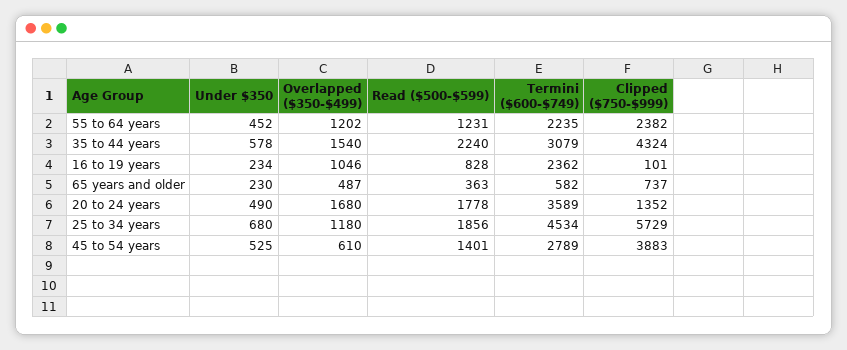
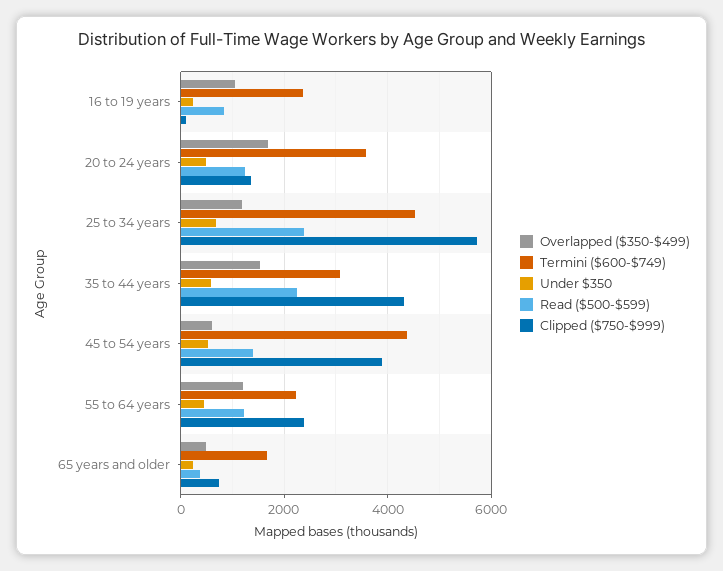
Termini ($600-$749), 65 years and older: 582 -> 1600
Read ($500-$599), 20 to 24 years: 1778 -> 1200
Read ($500-$599), 25 to 34 years: 1856 -> 2400
Termini ($600-$749), 45 to 54 years: 2789 -> 4400

